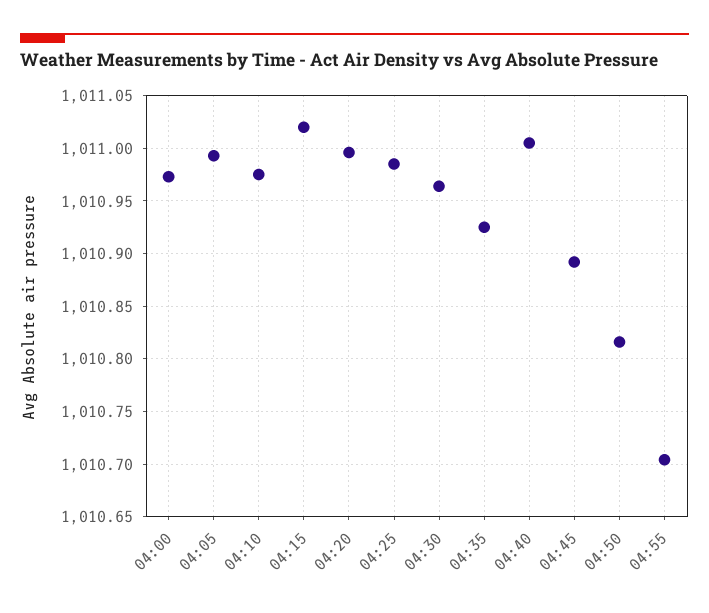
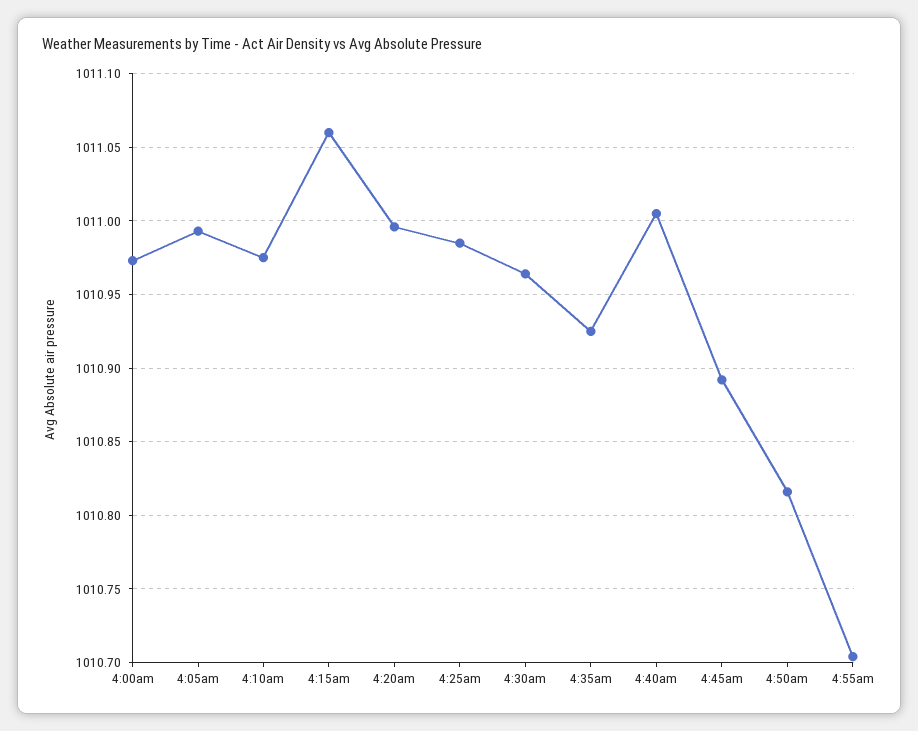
04:15: 1011.02 -> 1011.06

